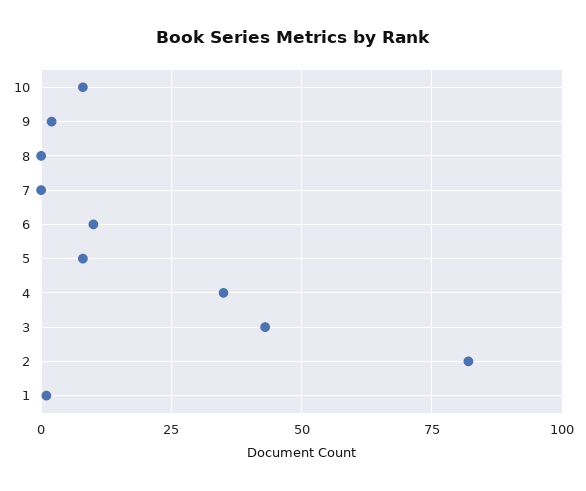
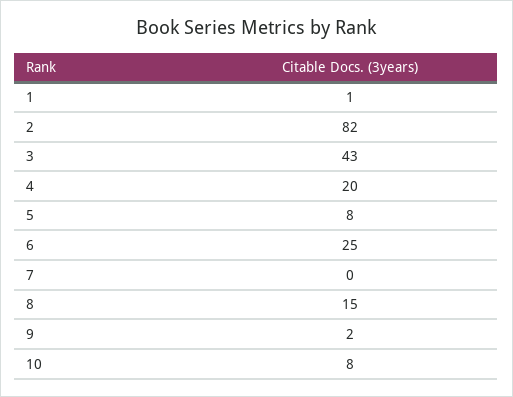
8: 0 -> 15
6: 10 -> 25
4: 35 -> 20

